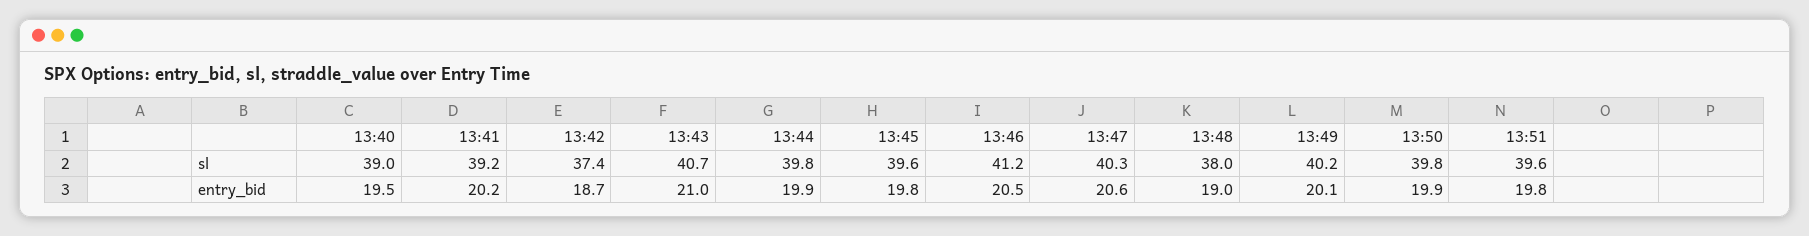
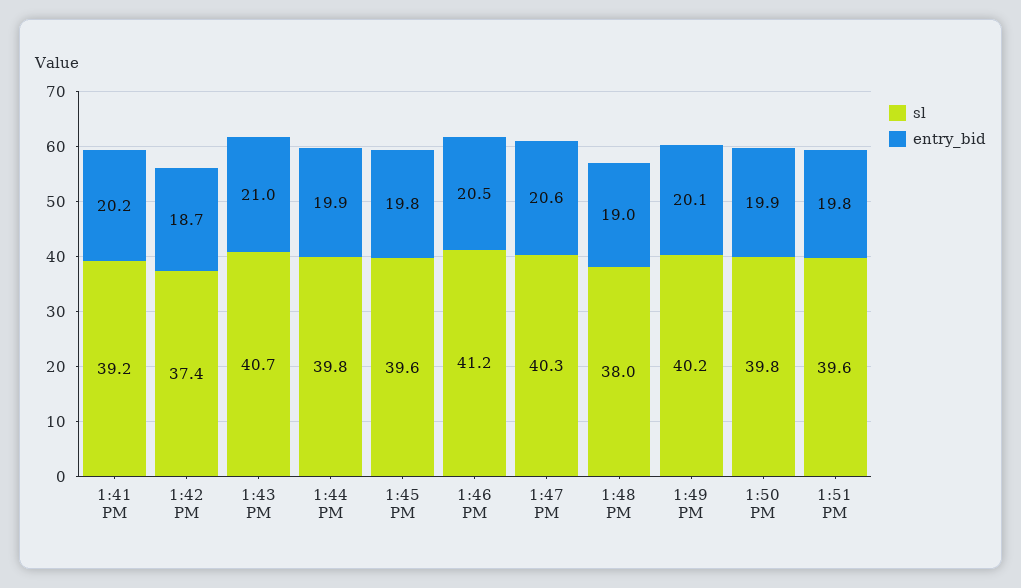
sl, 13:40: 39 -> none
entry_bid, 13:40: 19.5 -> none

